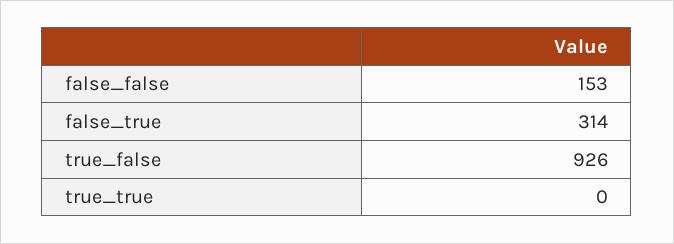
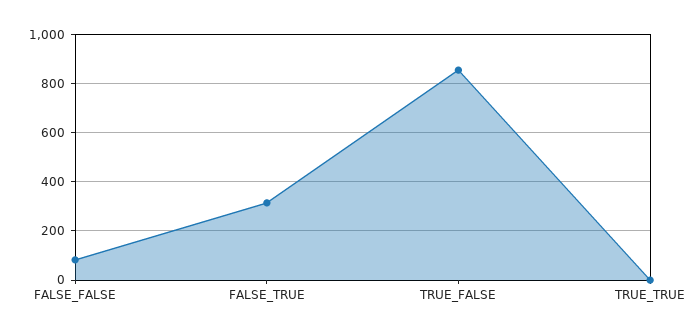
false_false: 153 -> 75
true_false: 926 -> 850

